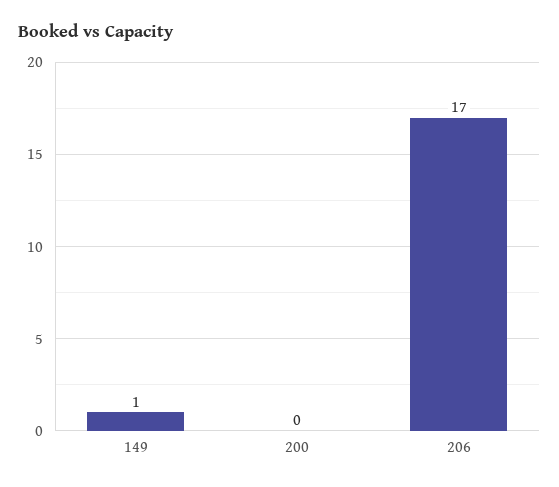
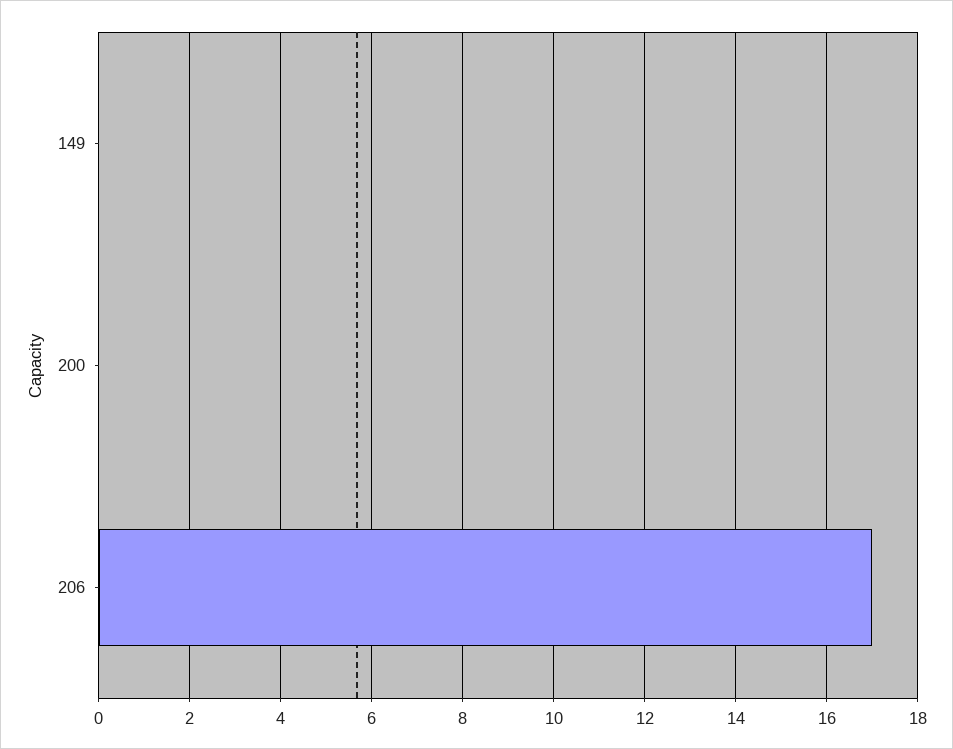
149: 1 -> 0

